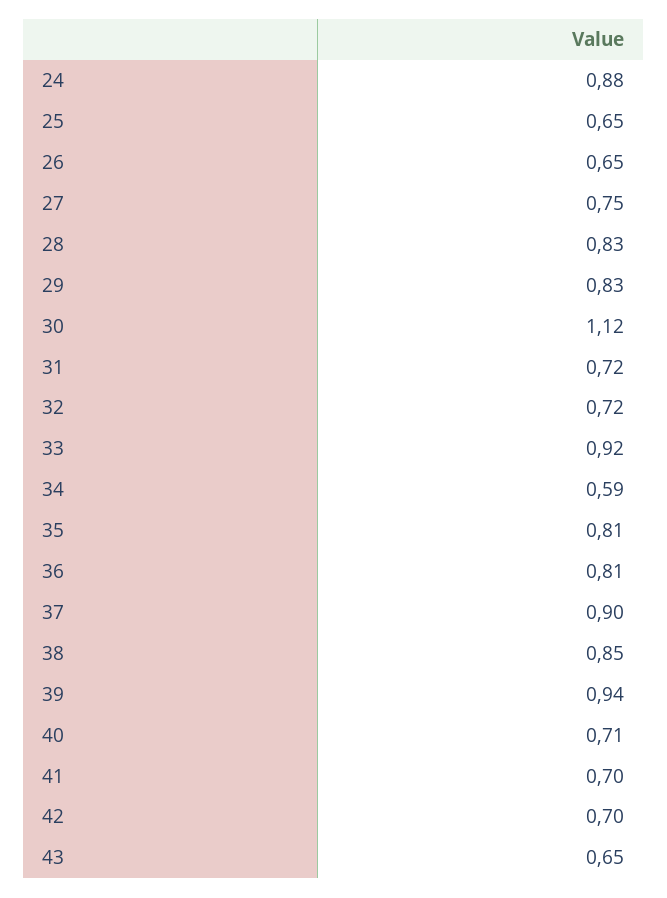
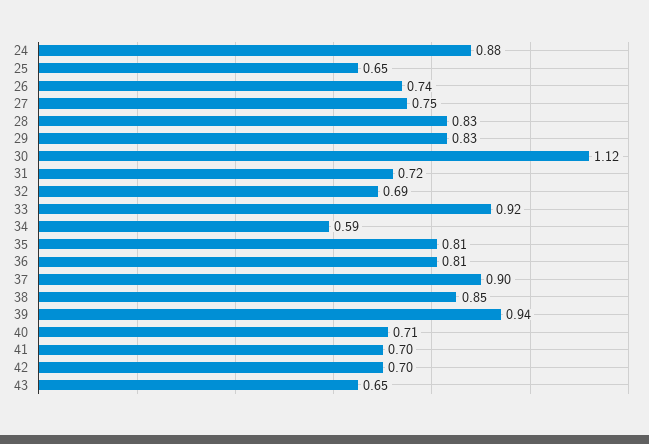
26: 0.65 -> 0.74
32: 0.72 -> 0.69

